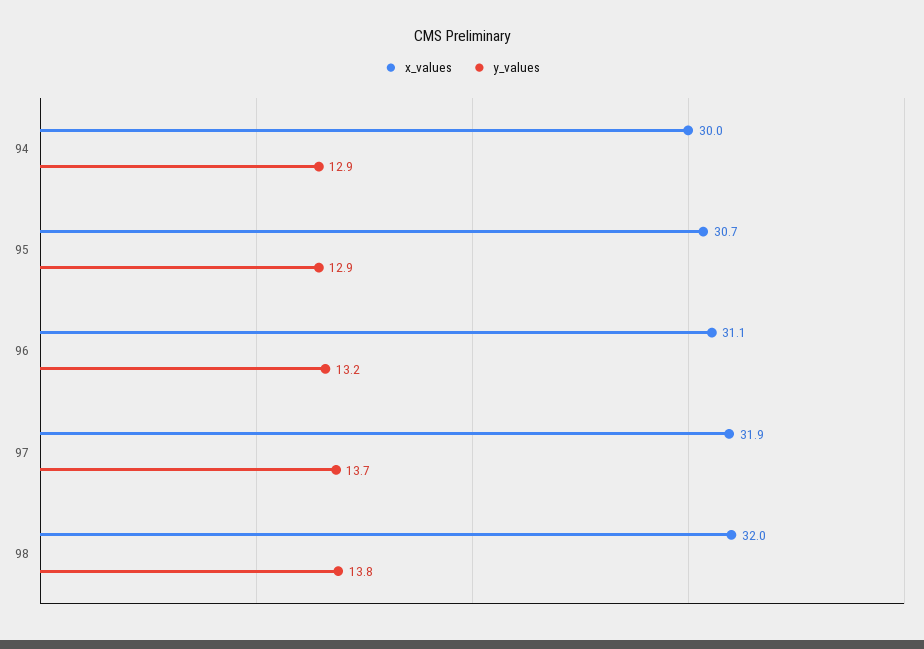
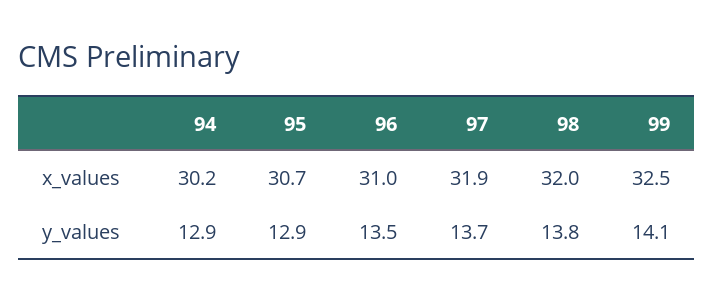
x_values, 94: 30 -> 30.2
x_values, 96: 31.1 -> 31
y_values, 96: 13.2 -> 13.5
x_values, 99: none -> 32.5
y_values, 99: none -> 14.1

